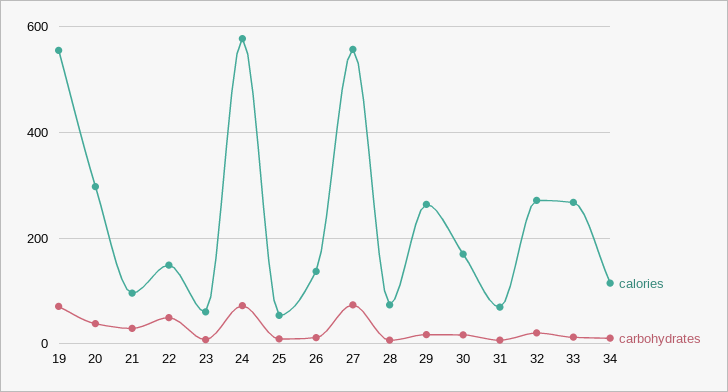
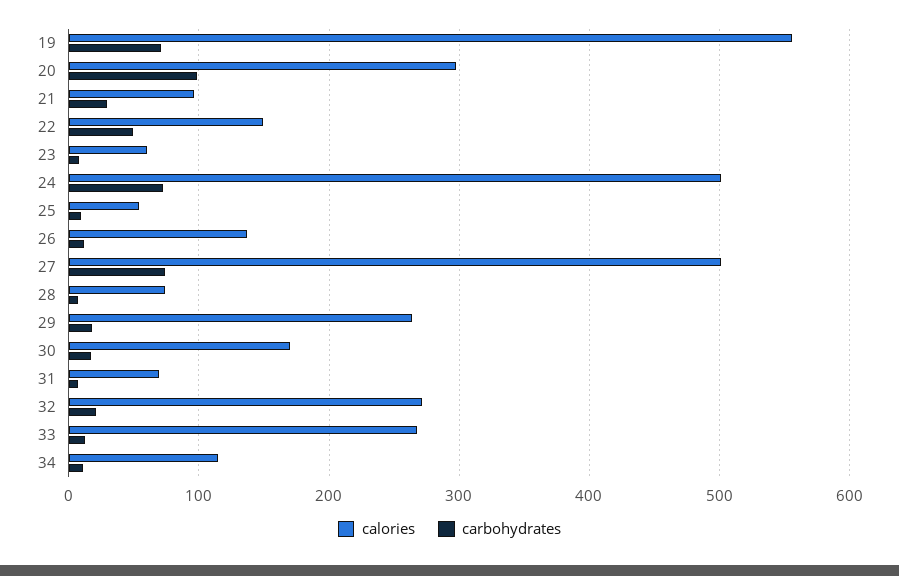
carbohydrates, 20: 40 -> 100
calories, 24: 580 -> 500
calories, 27: 560 -> 500

